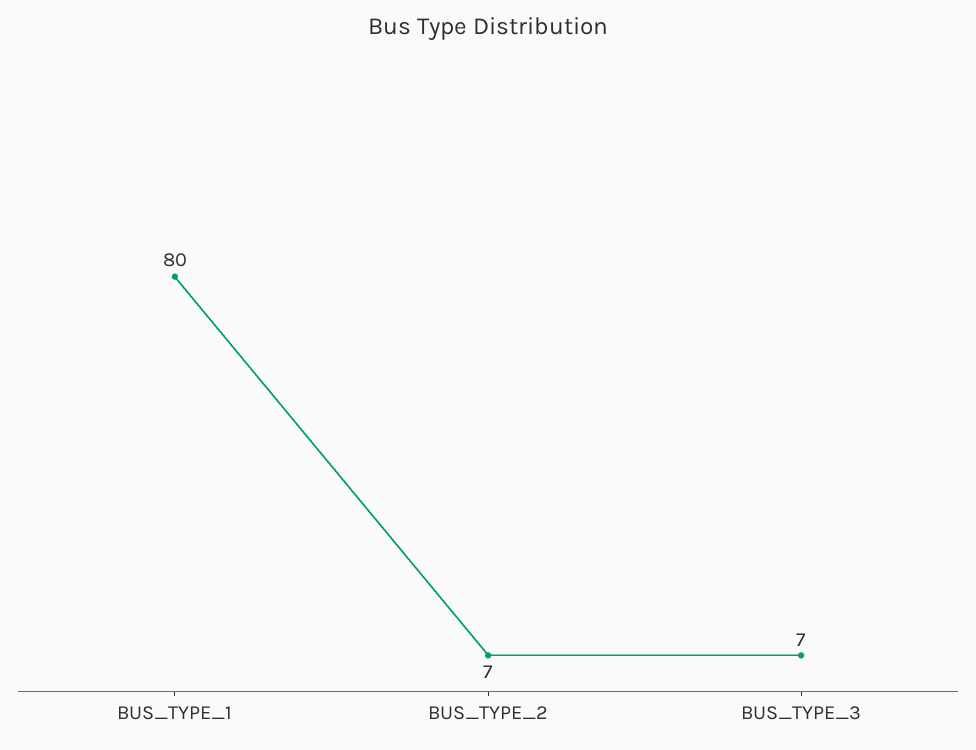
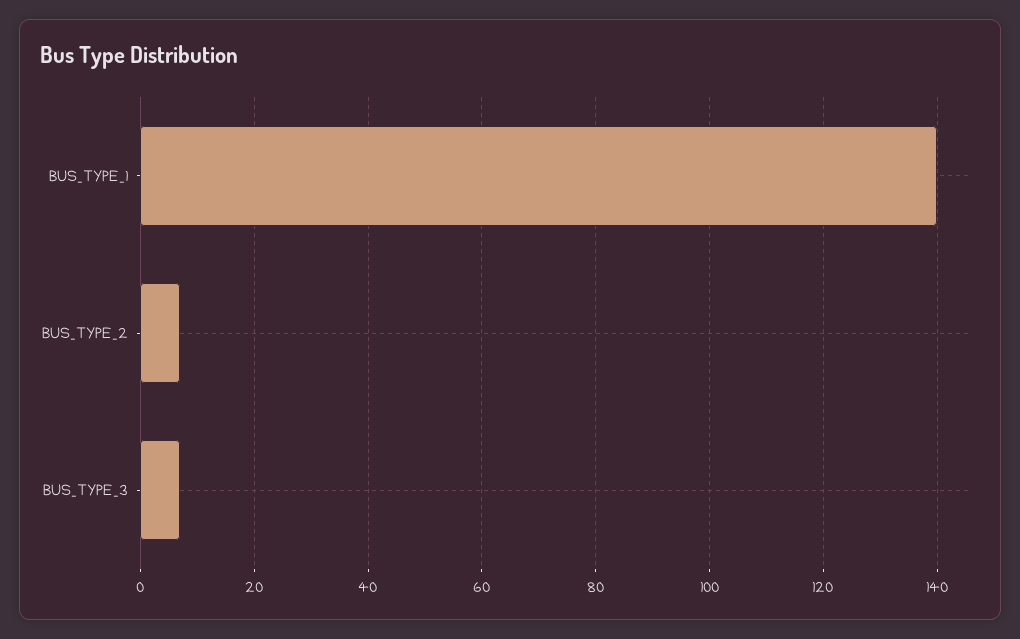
BUS_TYPE_1: 80 -> 140

